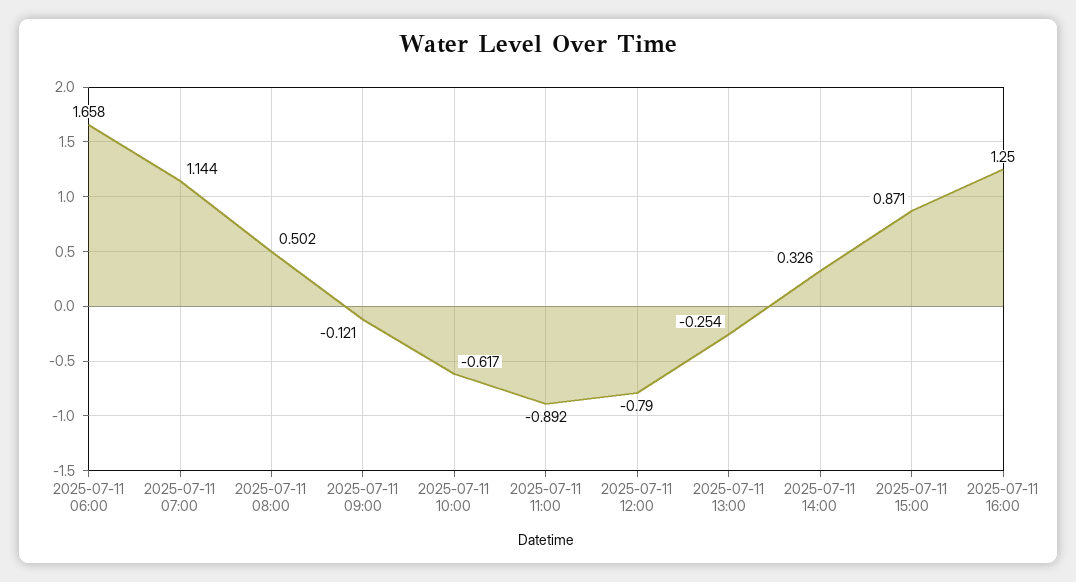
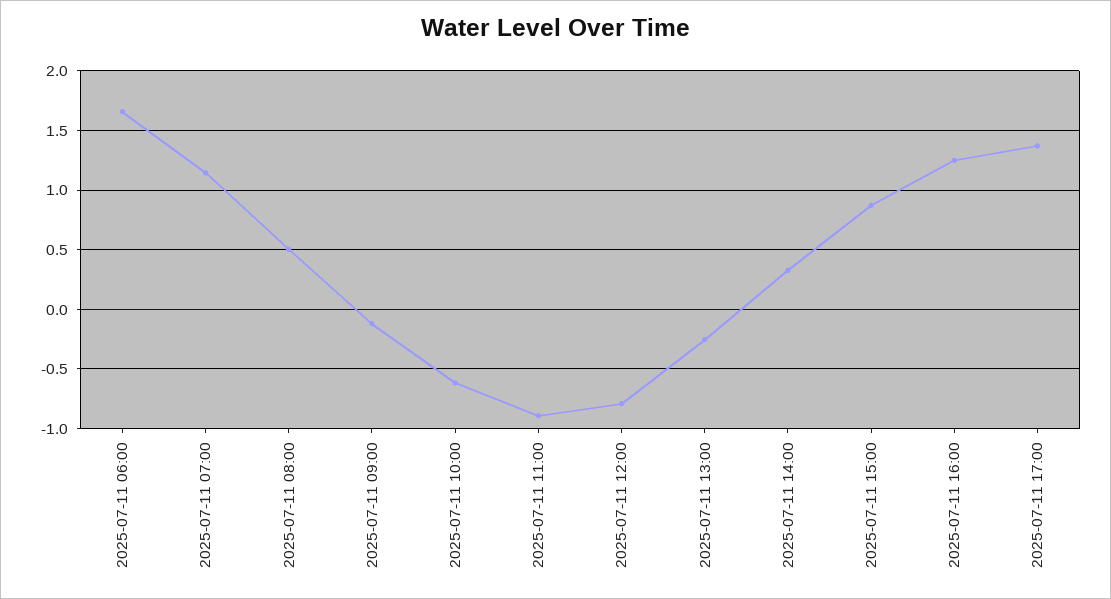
2025-07-11 17:00: none -> 1.4

